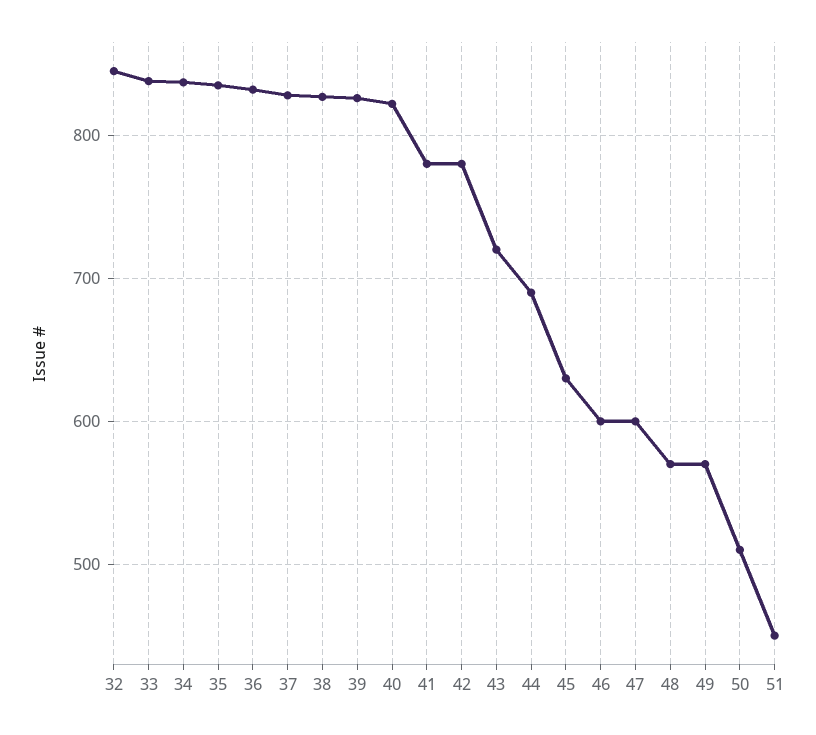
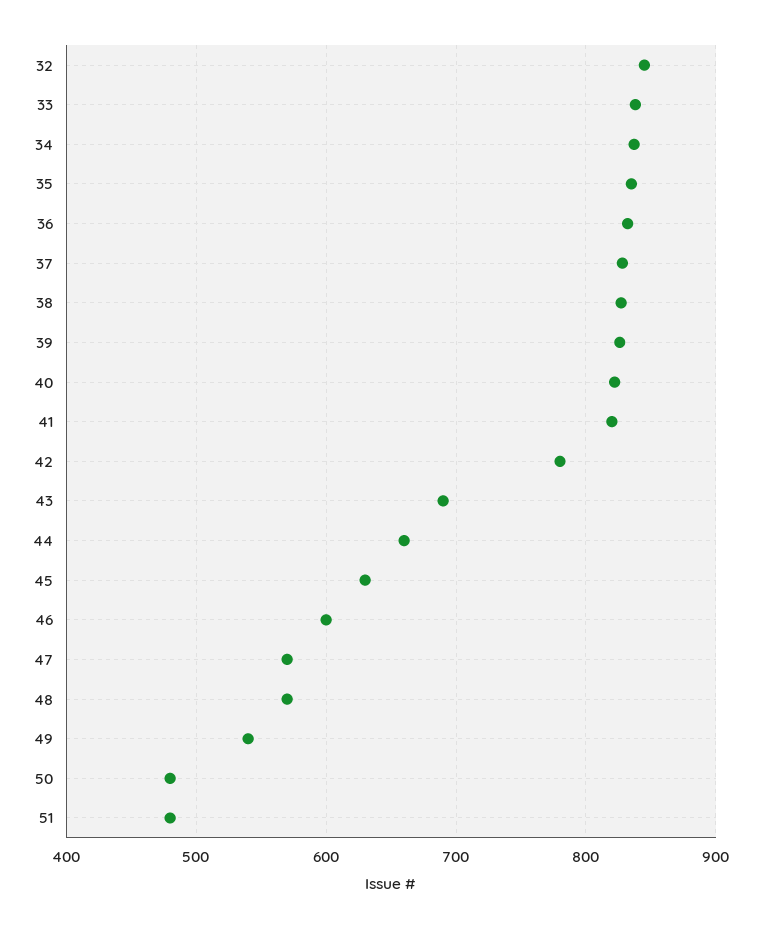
41: 780 -> 820
43: 720 -> 690
44: 690 -> 660
47: 600 -> 570
49: 570 -> 540
50: 510 -> 480
51: 450 -> 480

